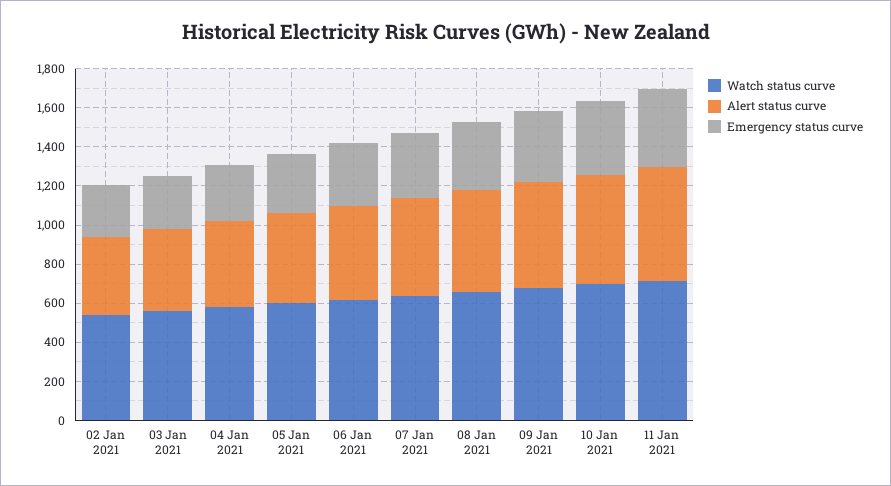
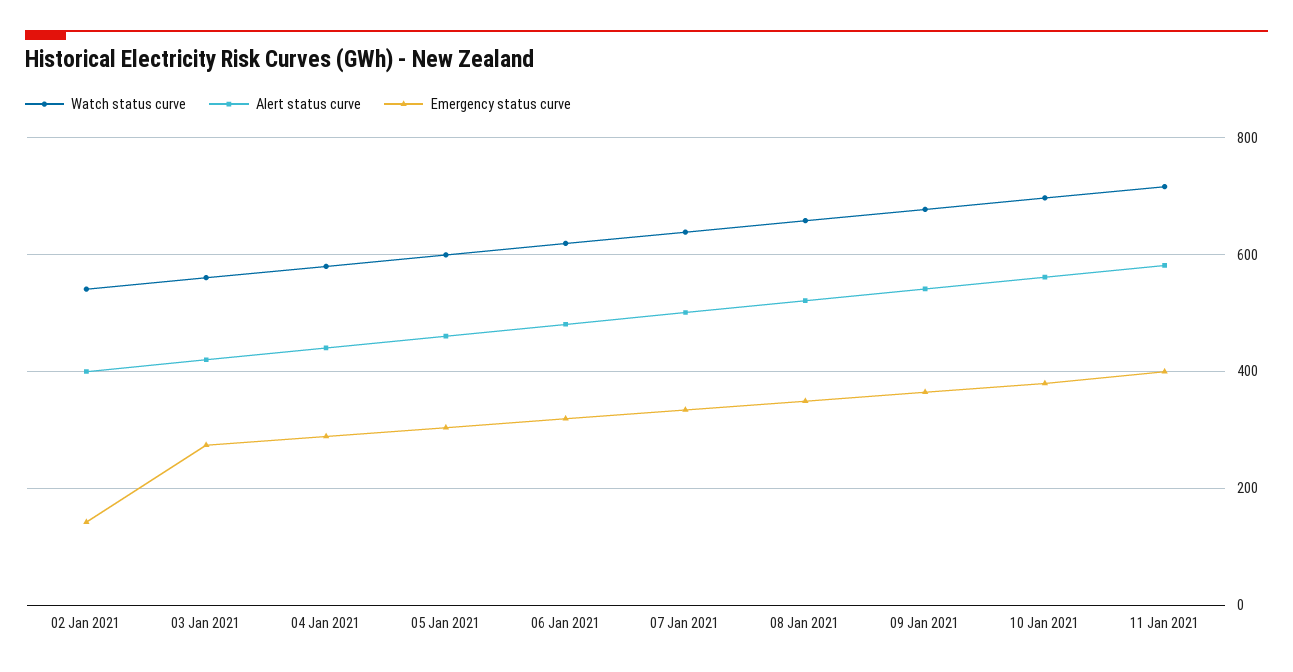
Emergency status curve, 02 Jan 2021: 250 -> 140

